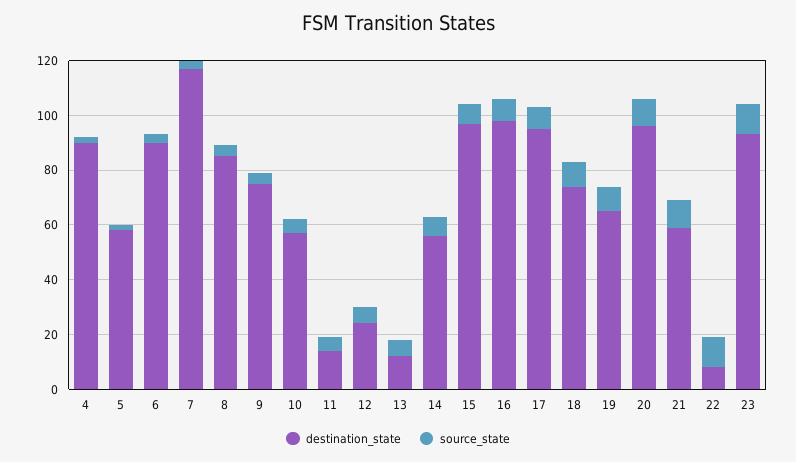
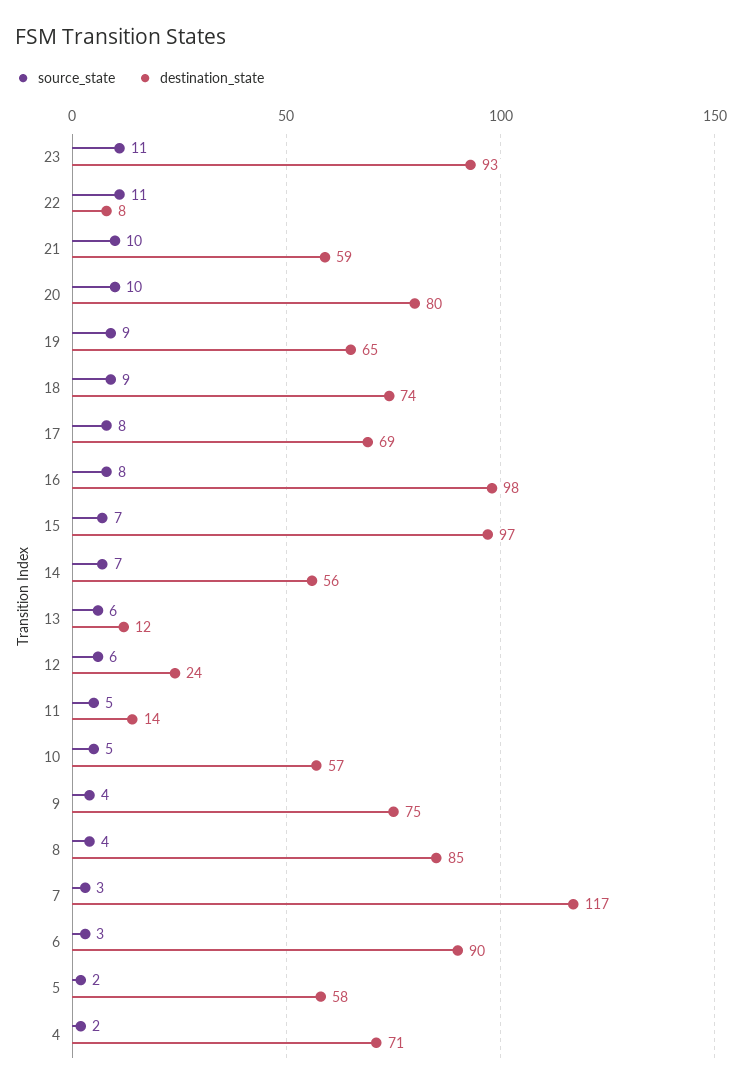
destination_state, 4: 90 -> 71
destination_state, 17: 95 -> 69
destination_state, 20: 95 -> 80

